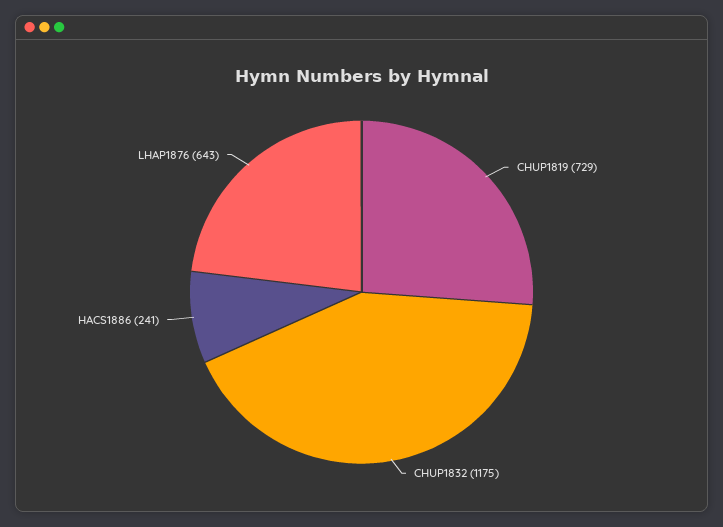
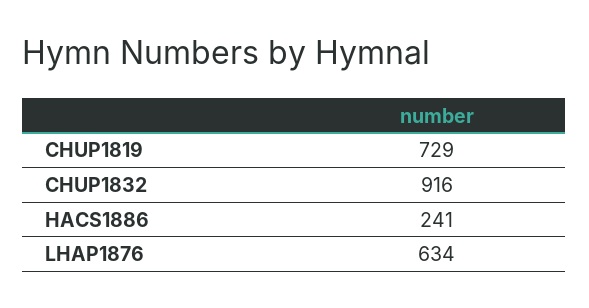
CHUP1832: 1175 -> 916
LHAP1876: 643 -> 634

